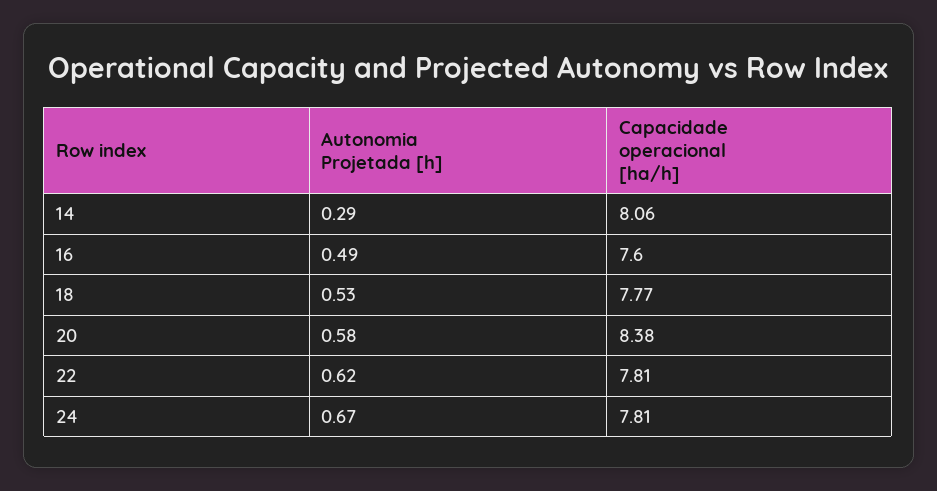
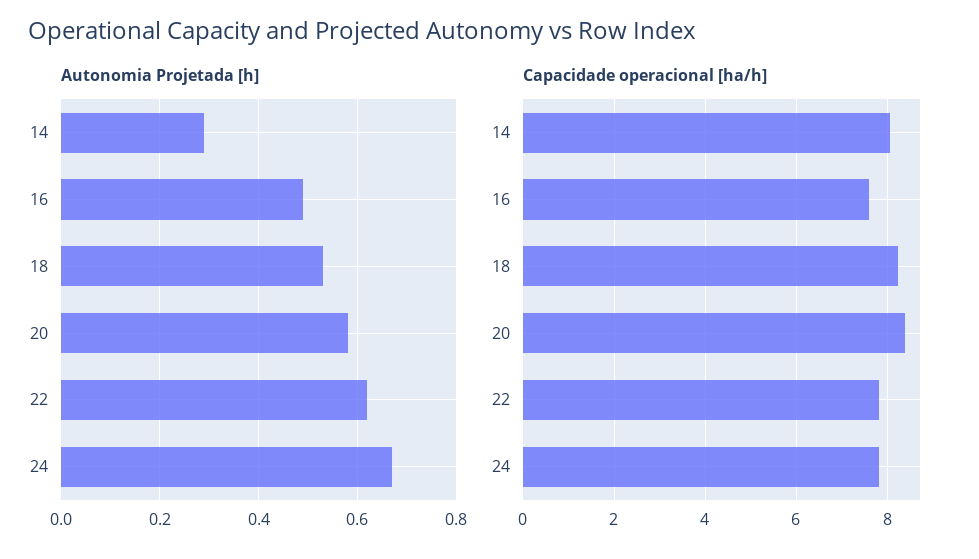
Capacidade operacional [ha/h], 18: 7.77 -> 8.2

